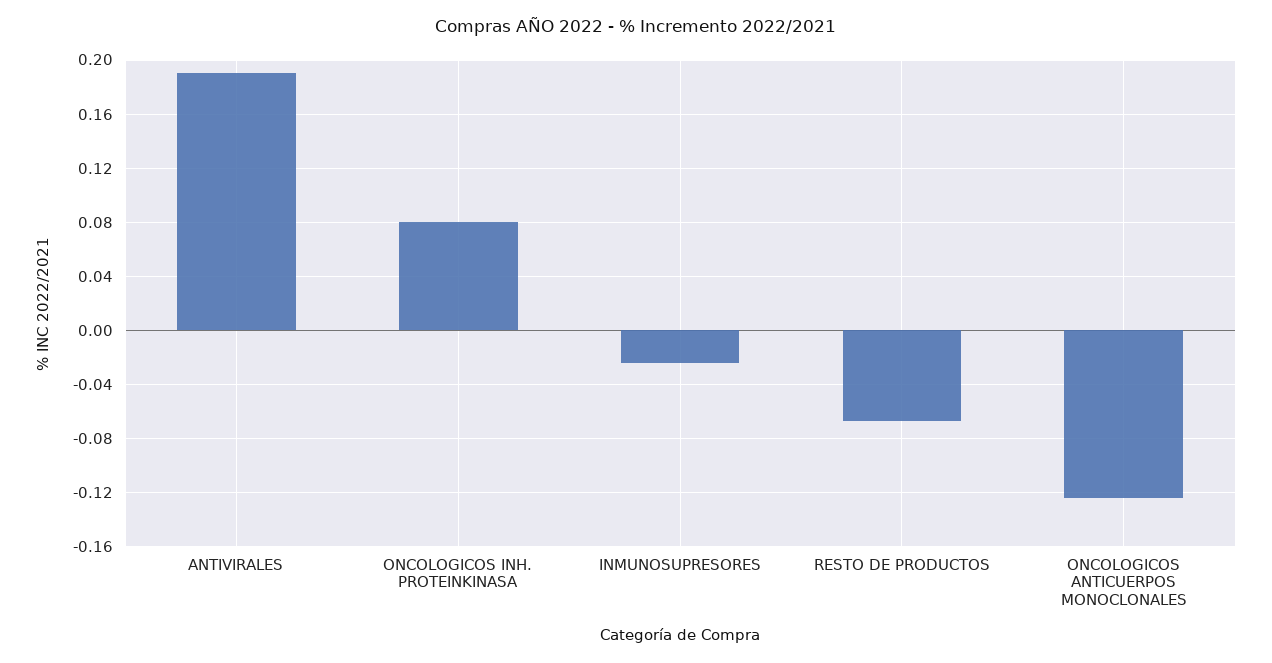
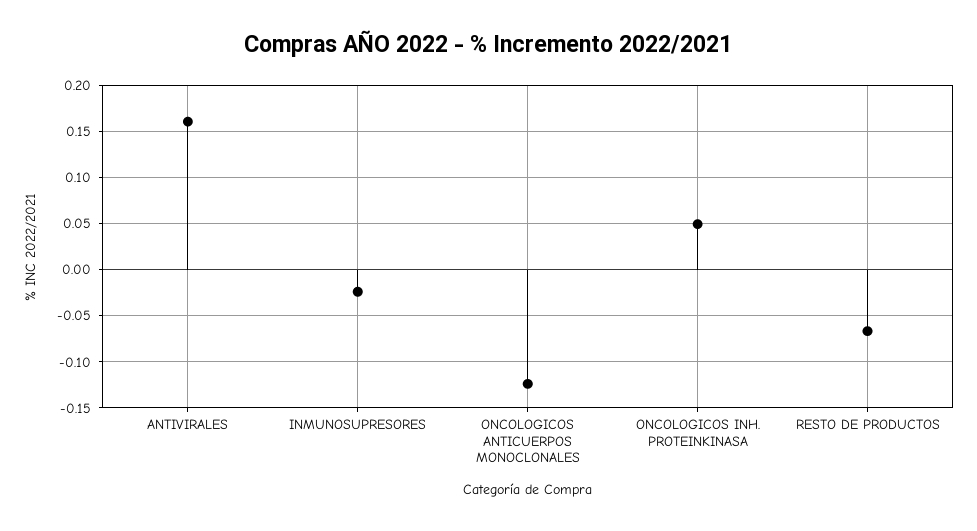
ANTIVIRALES: 0.19 -> 0.16
ONCOLOGICOS INH. PROTEINKINASA: 0.08 -> 0.05

